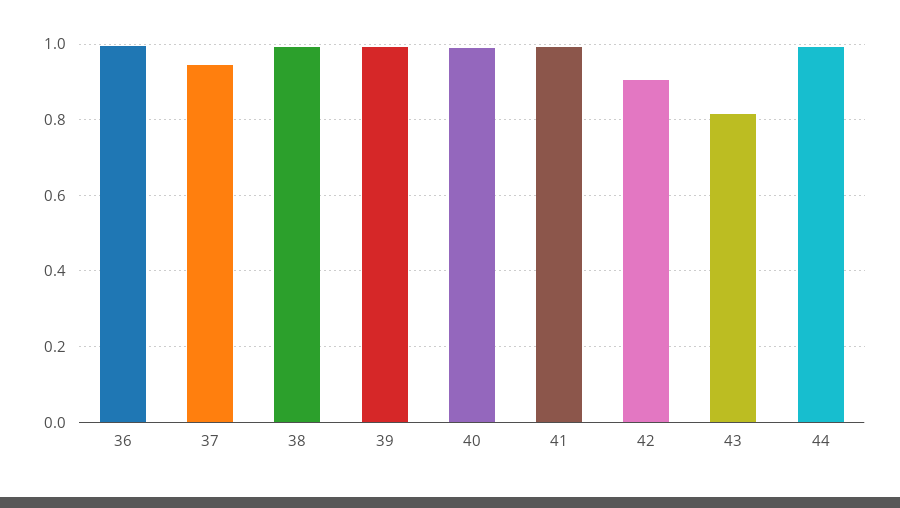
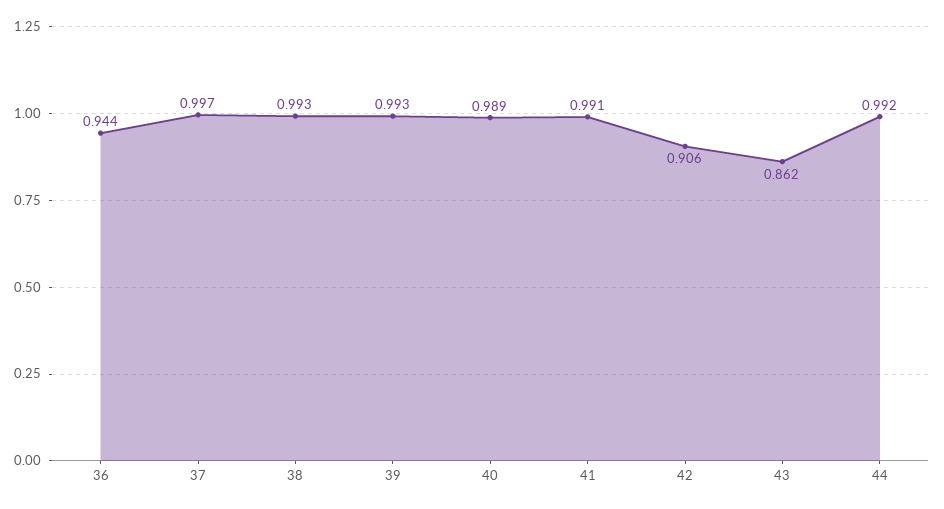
36: 1 -> 0.944
37: 0.94 -> 0.997
43: 0.82 -> 0.862

